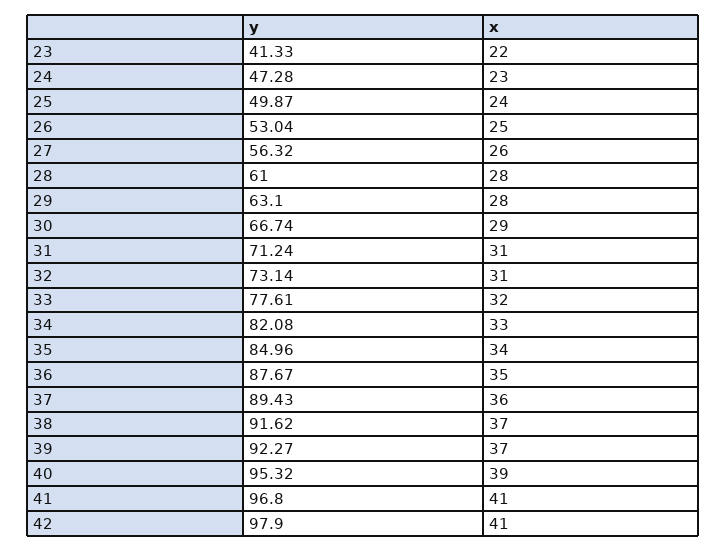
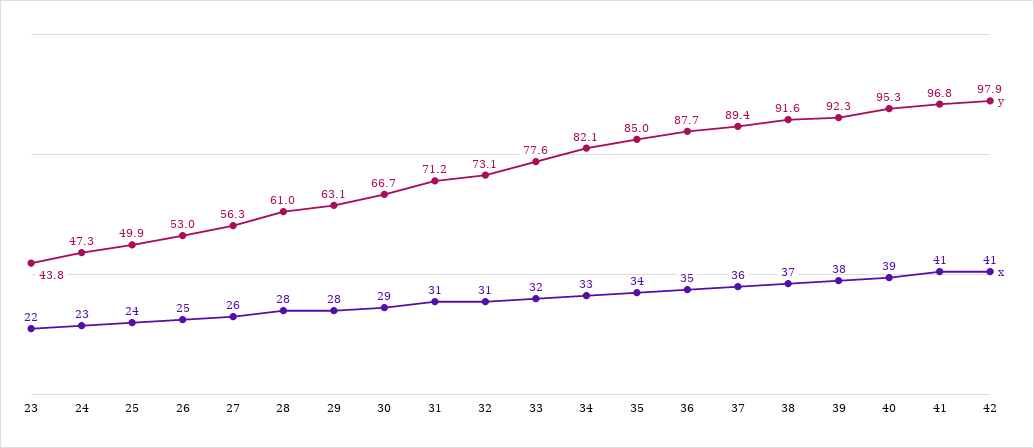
y, 23: 41.33 -> 43.8
x, 39: 37 -> 38

